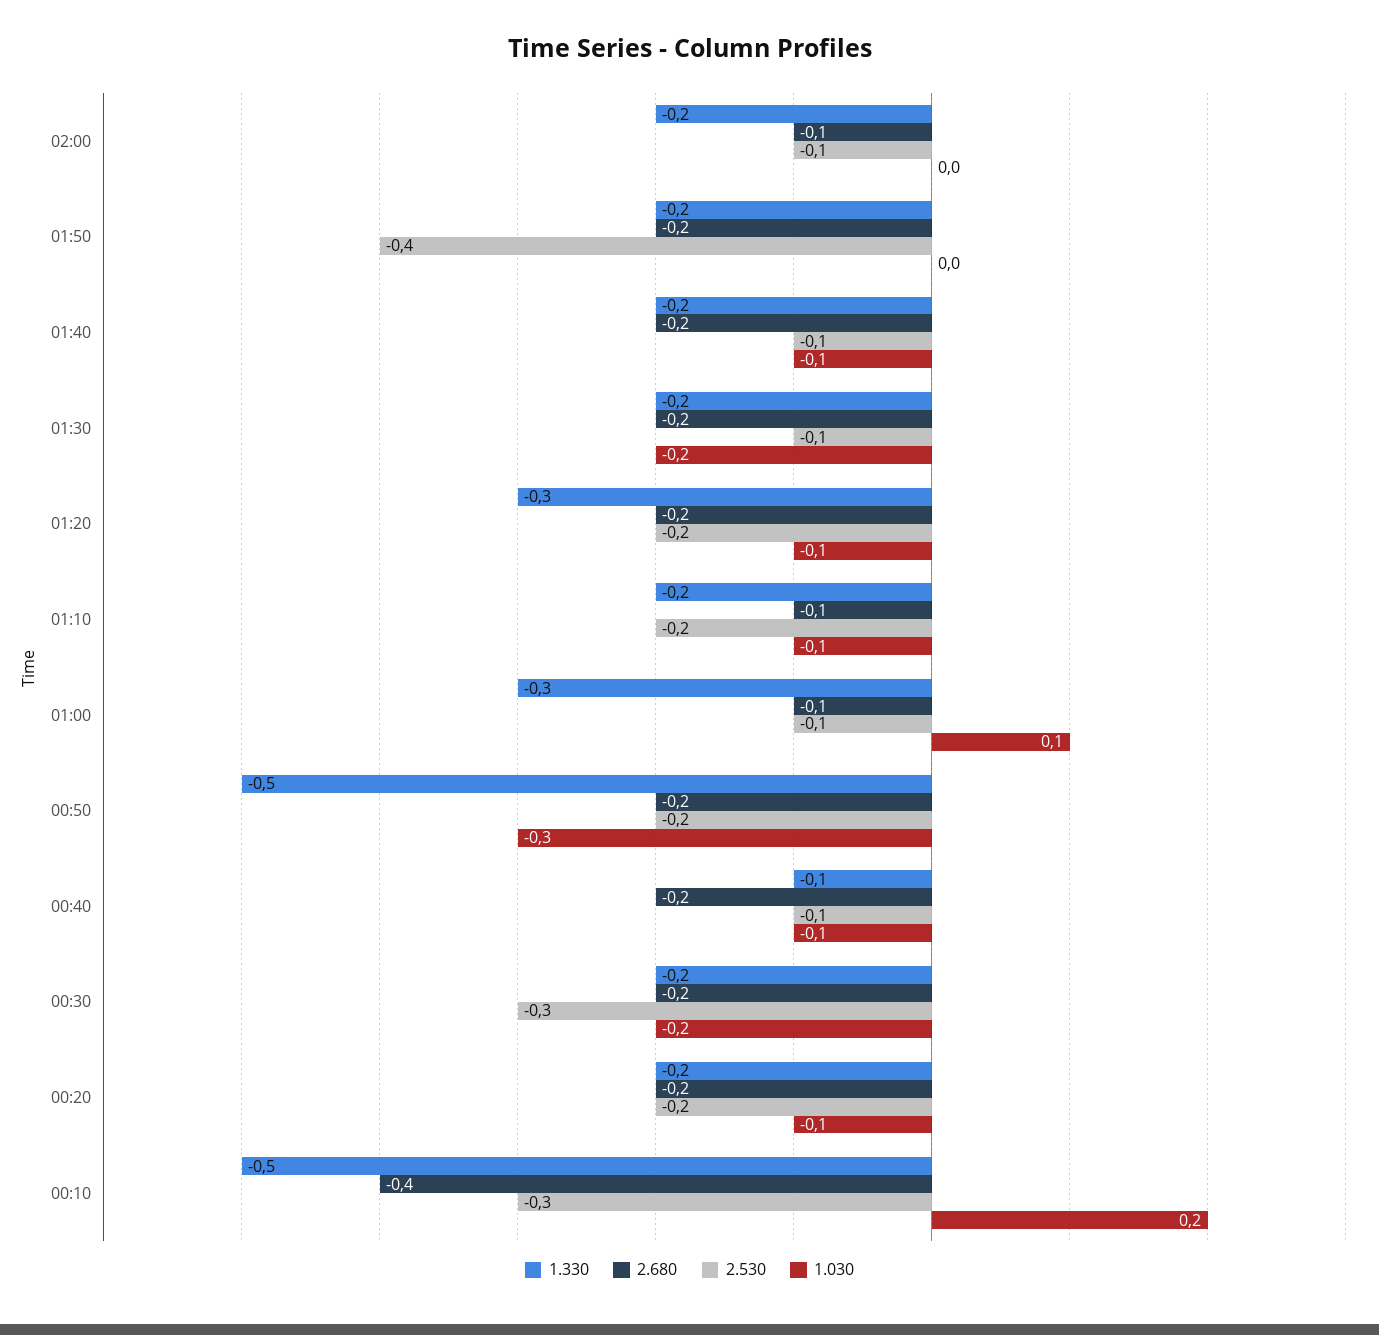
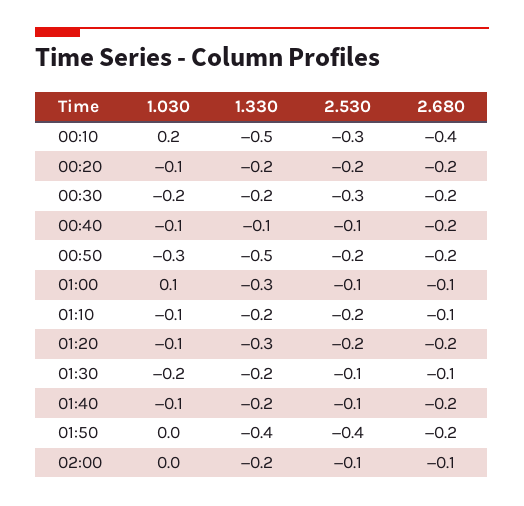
1.330, 01:50: -0.2 -> -0.4
2.680, 01:30: -0.2 -> -0.1

